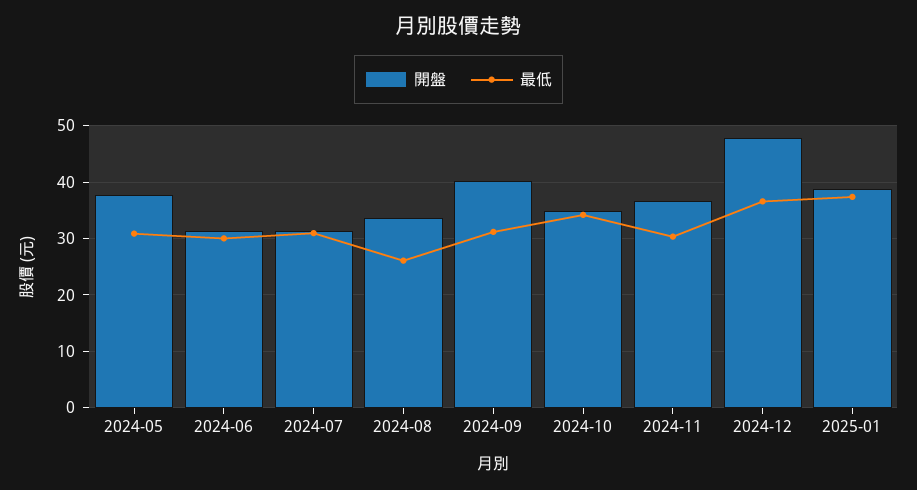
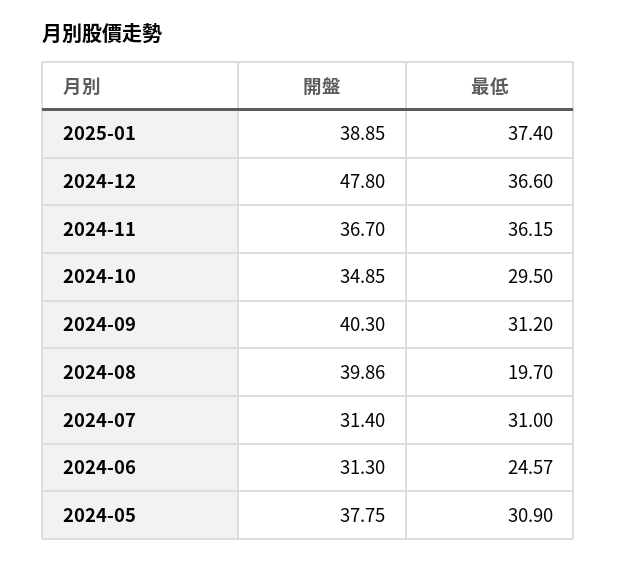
最低, 2024-06: 30 -> 24.57
開盤, 2024-08: 34 -> 39.86
最低, 2024-08: 26 -> 19.7
最低, 2024-10: 34 -> 29.5
最低, 2024-11: 30 -> 36.15

